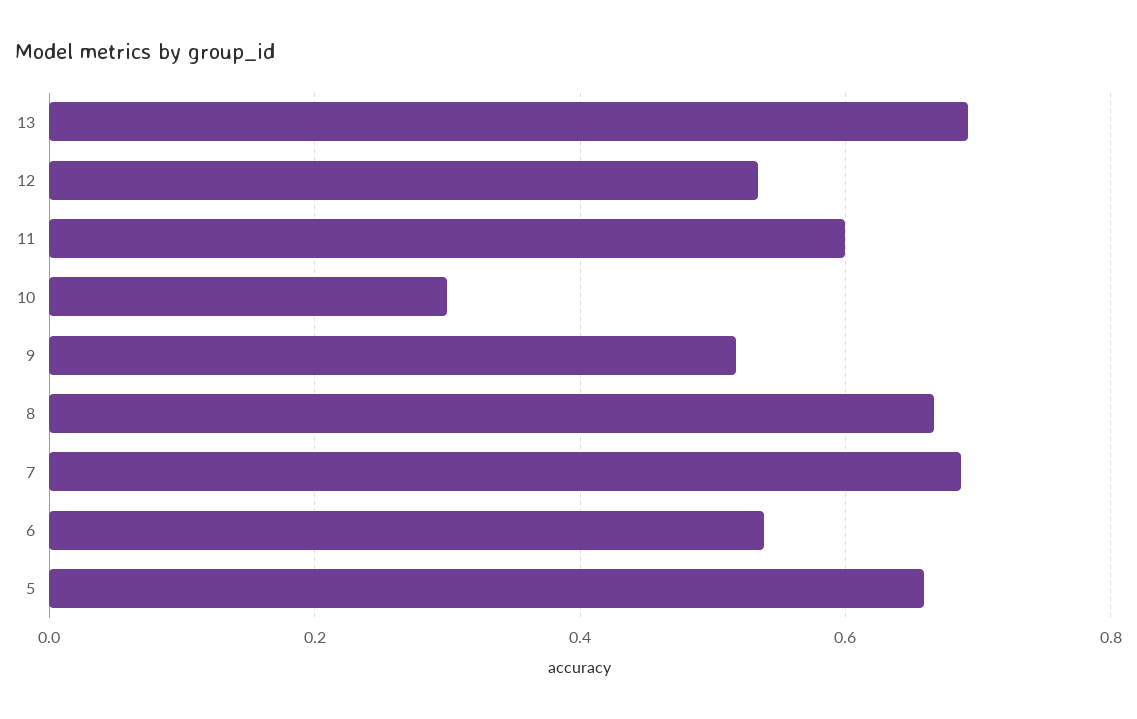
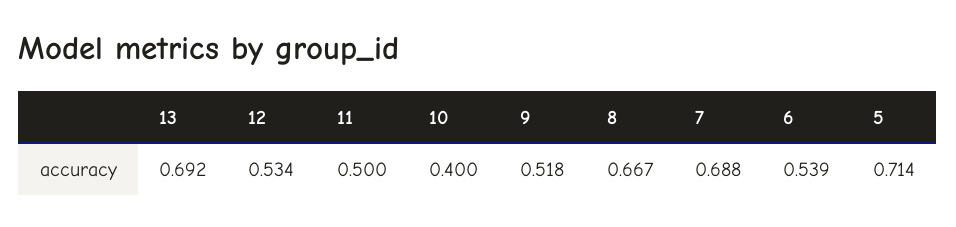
11: 0.6 -> 0.5
10: 0.3 -> 0.4
5: 0.66 -> 0.714

